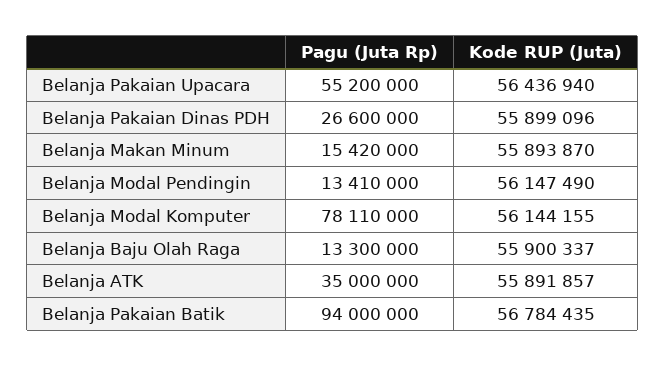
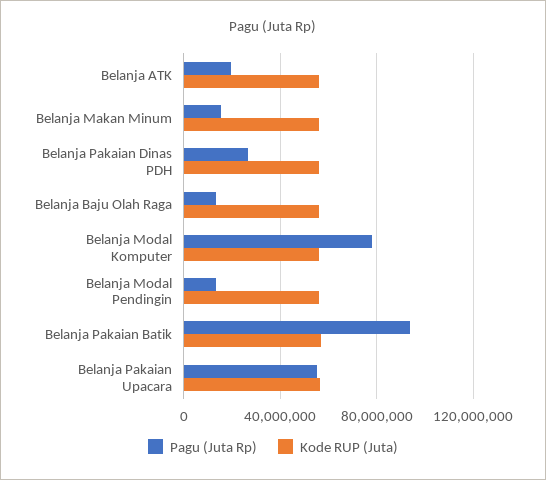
Pagu (Juta Rp), Belanja ATK: 35000000 -> 20000000

